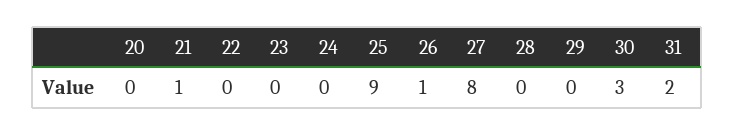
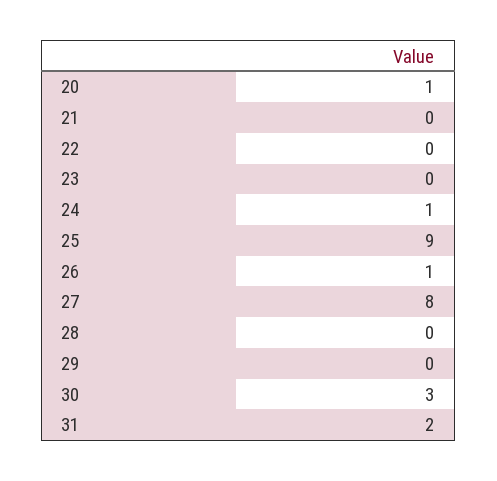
20: 0 -> 1
21: 1 -> 0
24: 0 -> 1

